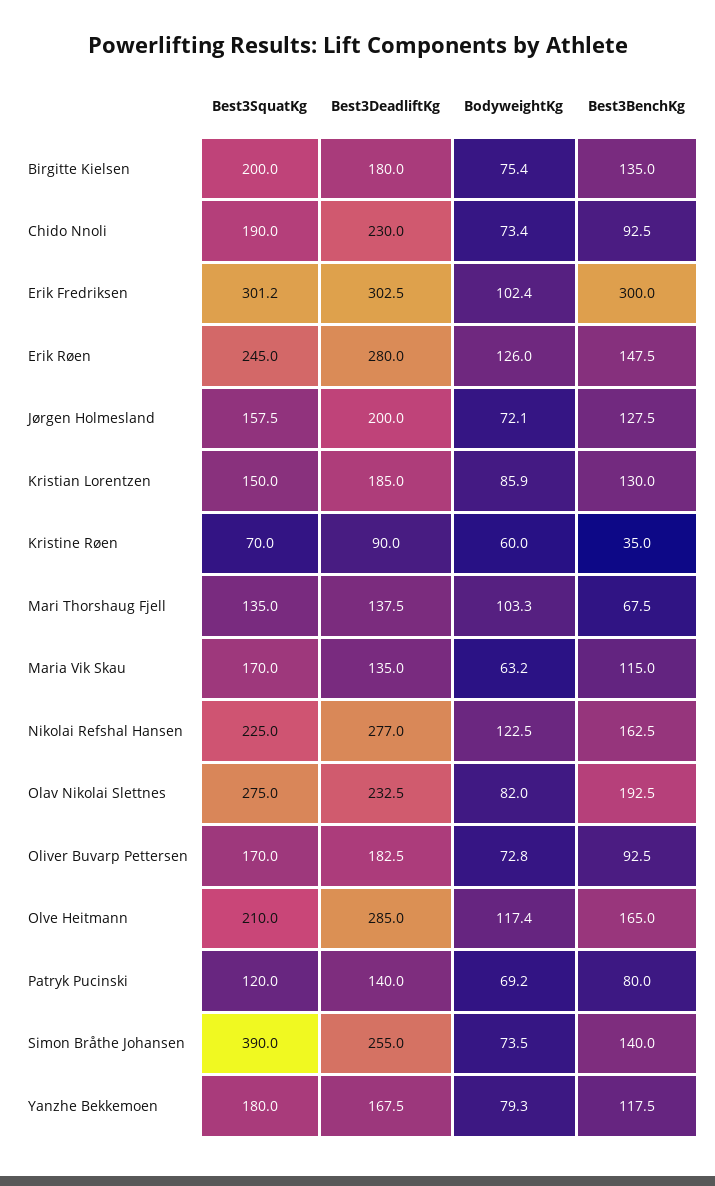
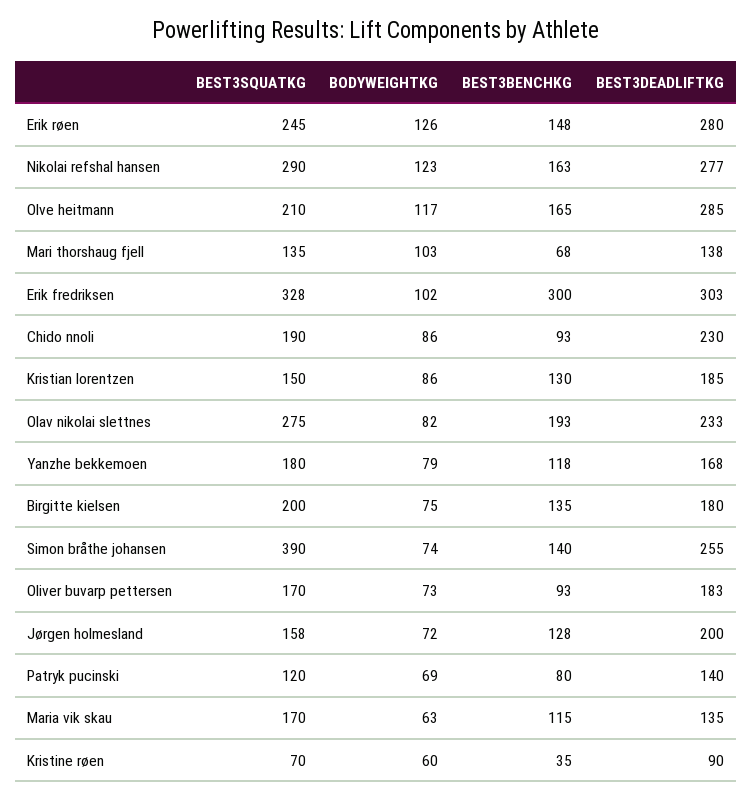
BodyweightKg, Chido Nnoli: 73.4 -> 86
Best3SquatKg, Erik Fredriksen: 301.2 -> 328
Best3SquatKg, Nikolai Refshal Hansen: 225 -> 290

